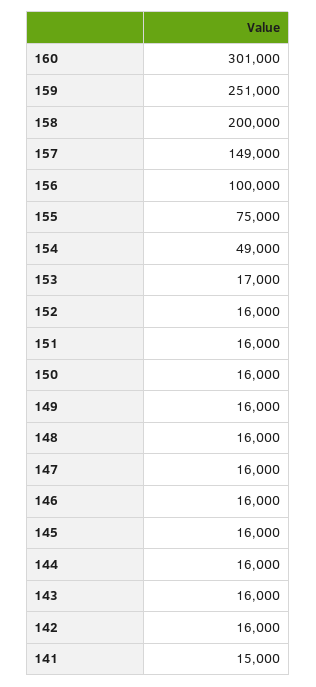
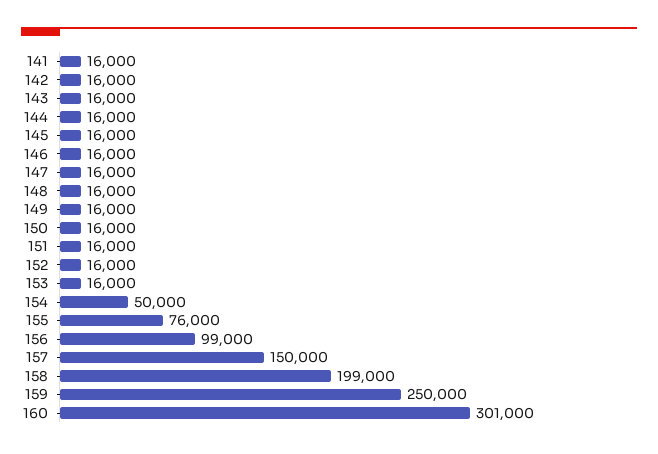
159: 251000 -> 250000
158: 200000 -> 199000
157: 149000 -> 150000
156: 100000 -> 99000
155: 75000 -> 76000
154: 49000 -> 50000
153: 17000 -> 16000
141: 15000 -> 16000

